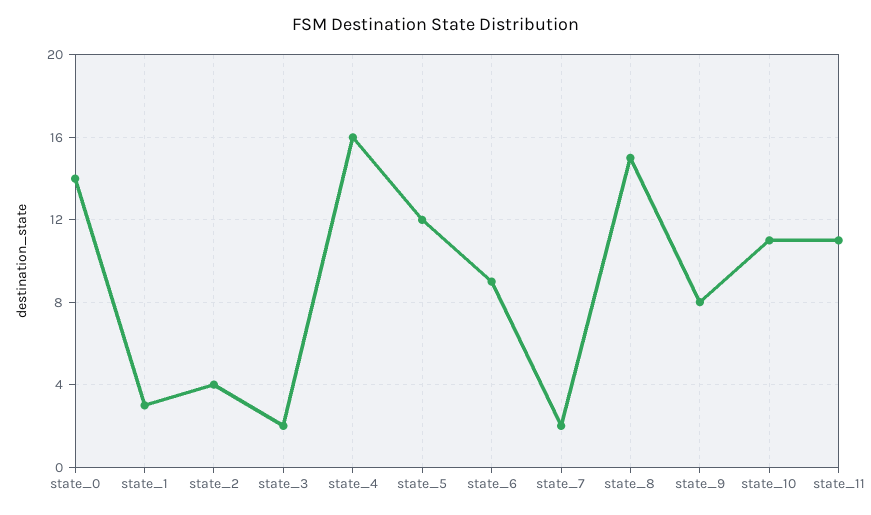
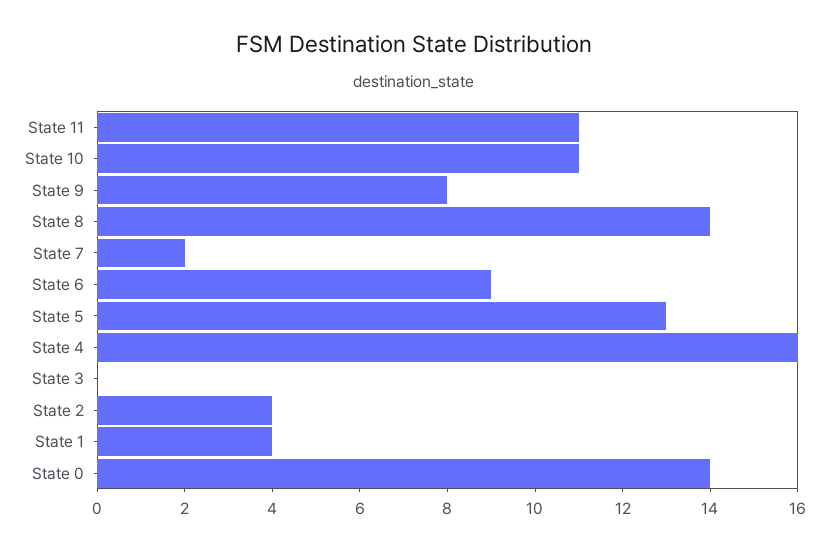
state_1: 3 -> 4
state_3: 2 -> 0
state_5: 12 -> 13
state_8: 15 -> 14

